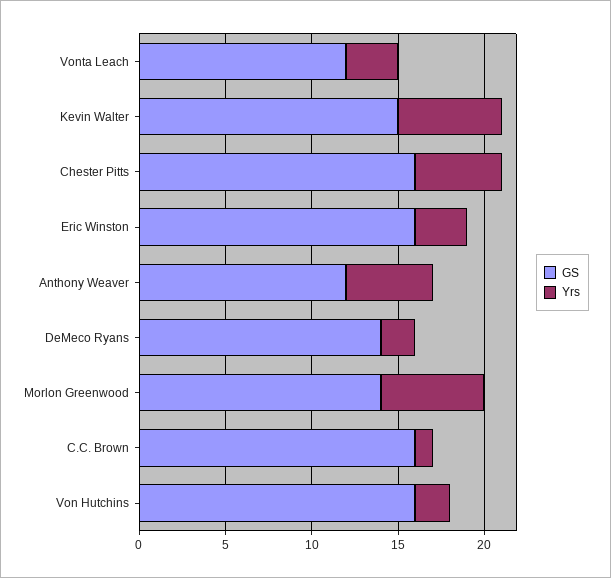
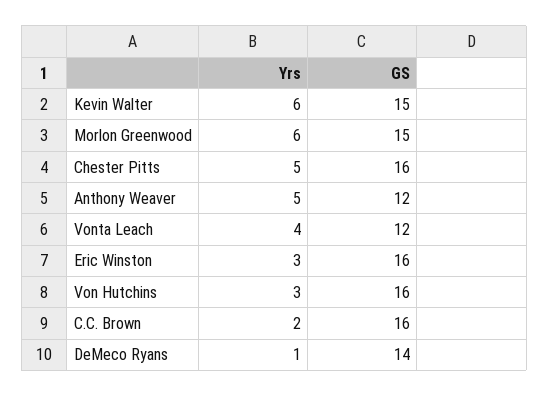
Yrs, Vonta Leach: 3 -> 4
Yrs, DeMeco Ryans: 2 -> 1
GS, Morlon Greenwood: 14 -> 15
Yrs, C.C. Brown: 1 -> 2
Yrs, Von Hutchins: 2 -> 3

